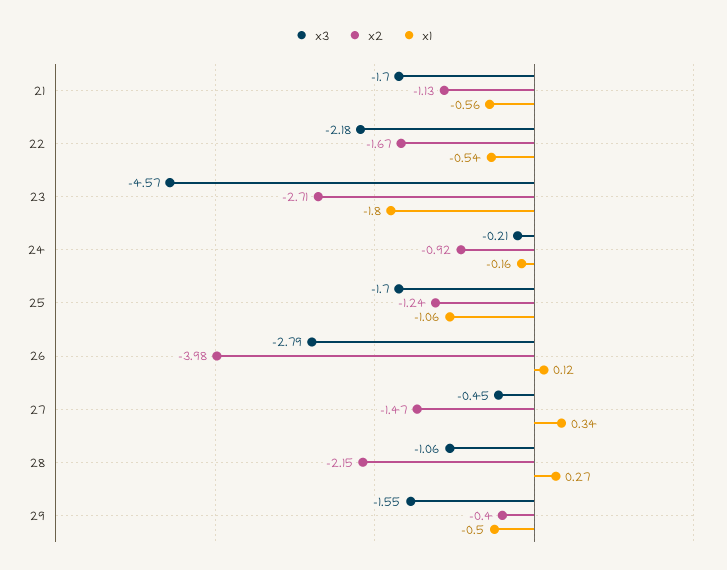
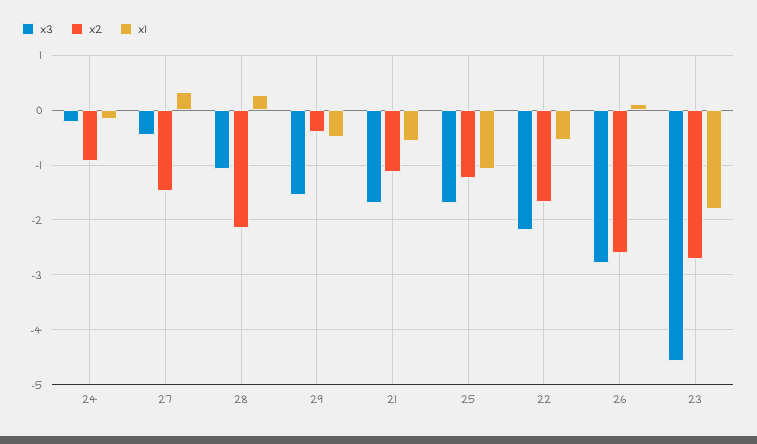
x2, 26: -3.98 -> -2.6

